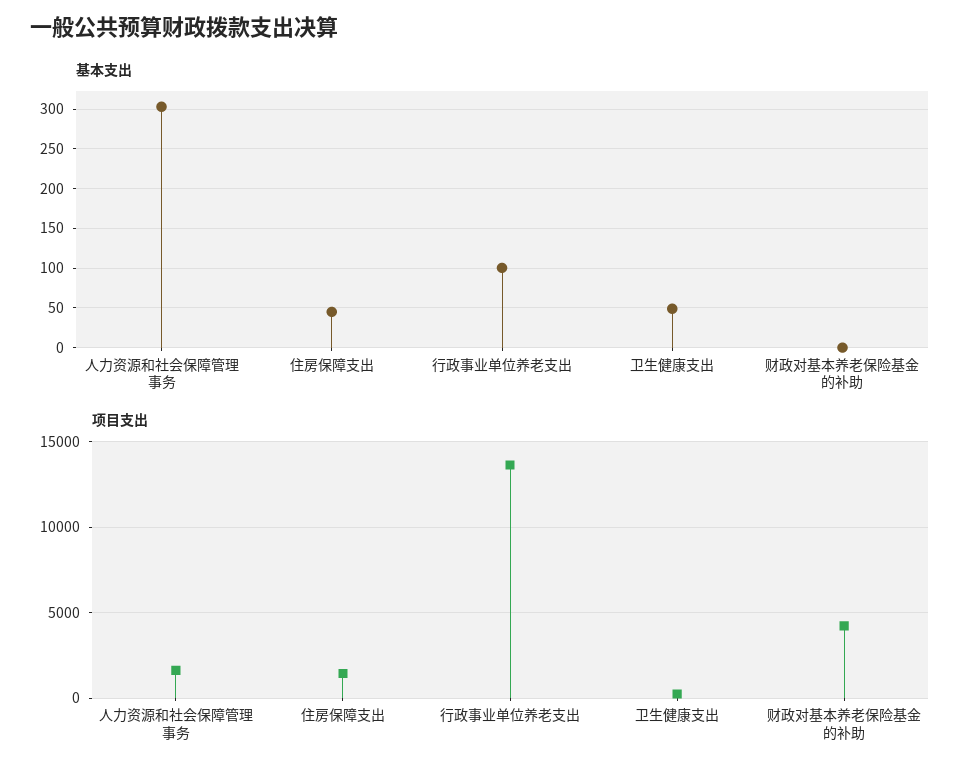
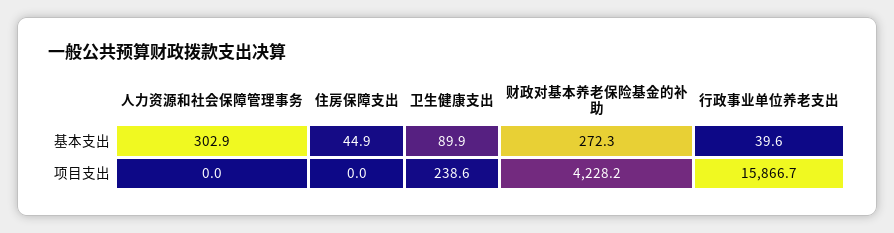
基本支出, 行政事业单位养老支出: 100 -> 39.6
基本支出, 卫生健康支出: 50 -> 89.9
基本支出, 财政对基本养老保险基金的补助: 0 -> 272.3
项目支出, 人力资源和社会保障管理事务: 1500 -> 0
项目支出, 住房保障支出: 1500 -> 0
项目支出, 行政事业单位养老支出: 13500 -> 15866.7

